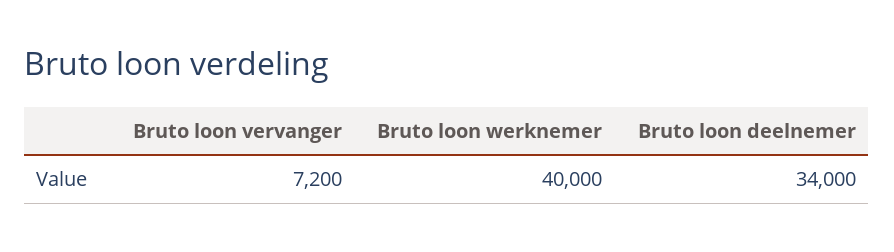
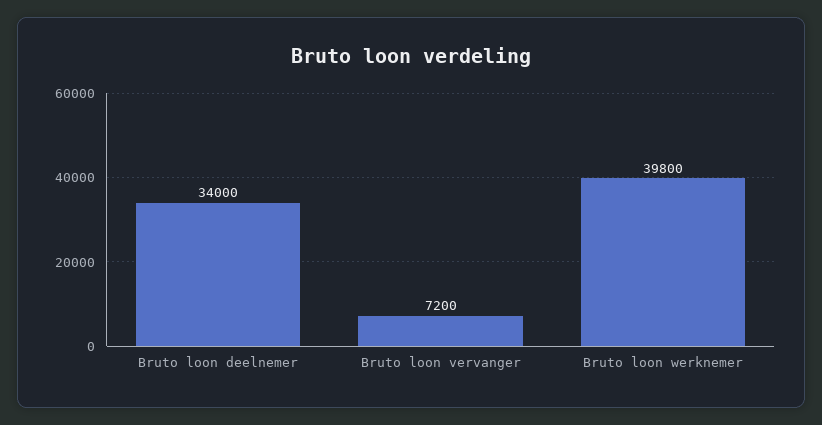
Bruto loon werknemer: 40000 -> 39800

